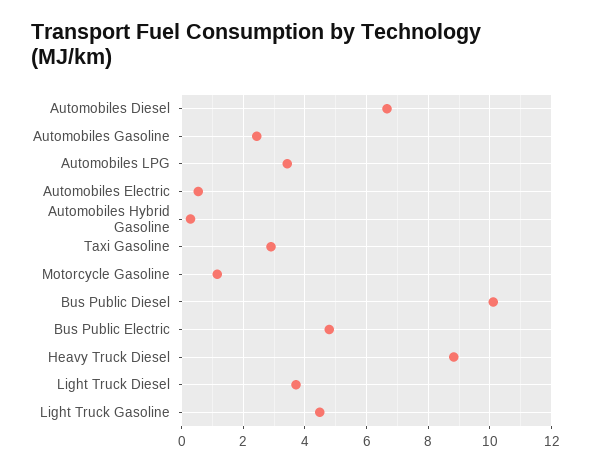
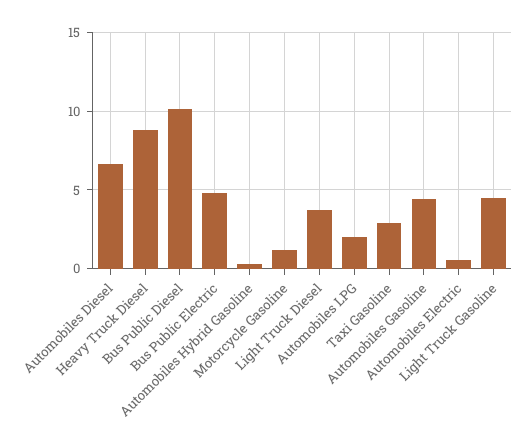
Automobiles Gasoline: 2.4 -> 4.5
Automobiles LPG: 3.4 -> 2

